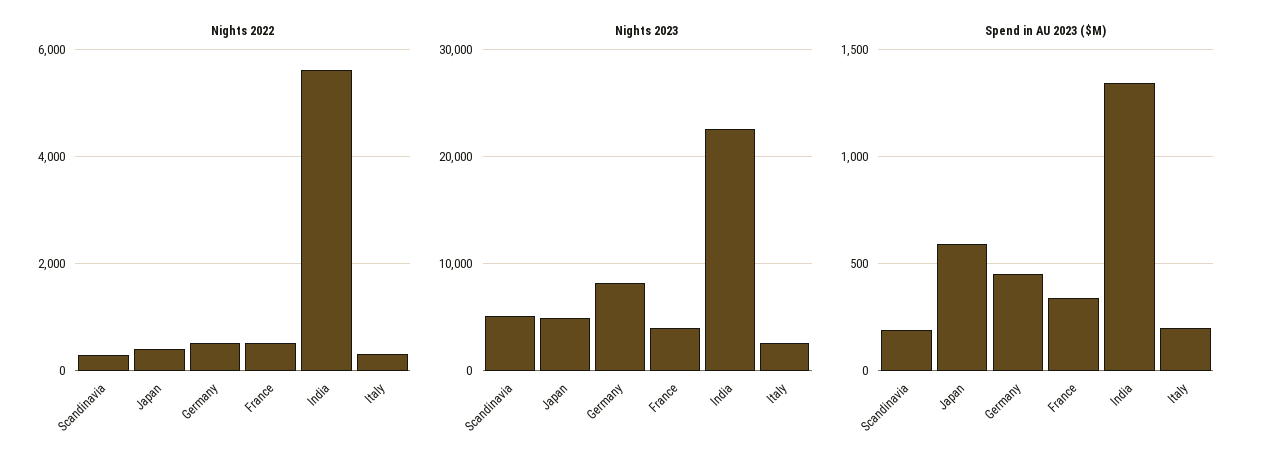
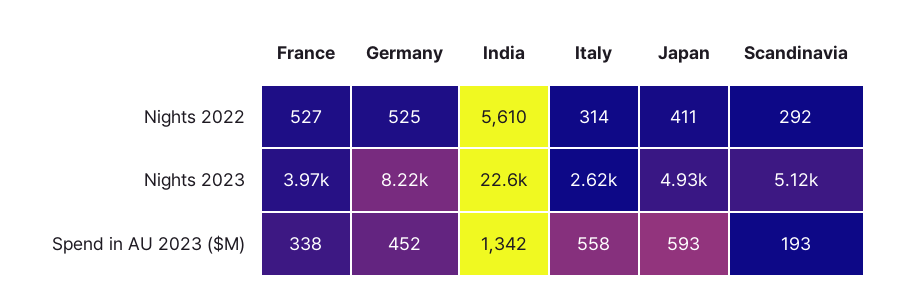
Spend in AU 2023 ($M), Italy: 200 -> 558

